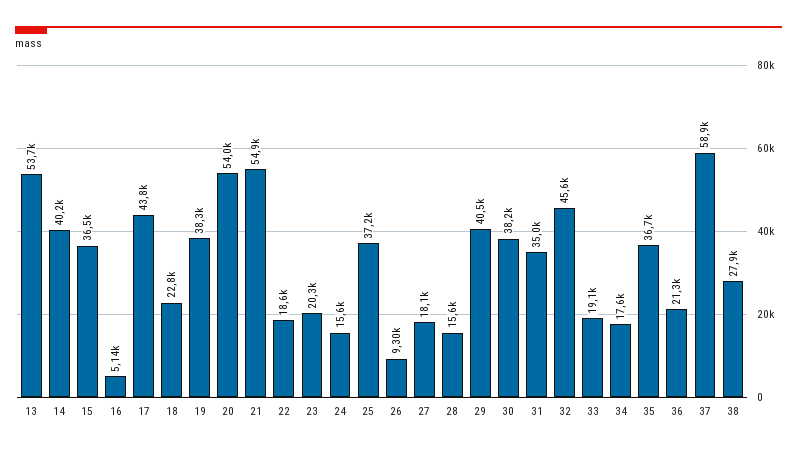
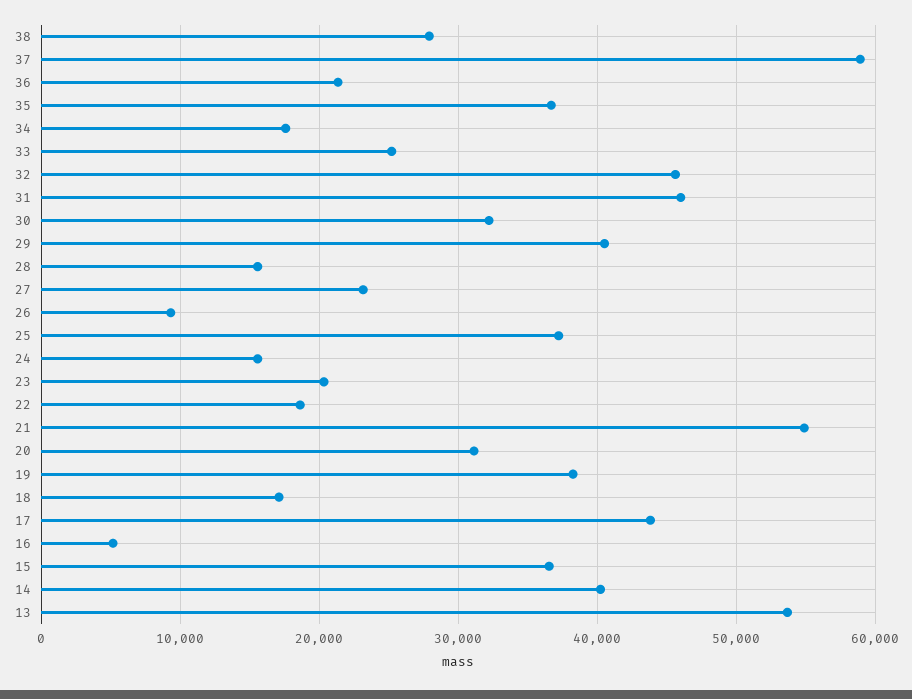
18: 22800 -> 17000
20: 54000 -> 31000
27: 18100 -> 23000
30: 38200 -> 32000
31: 35000 -> 46000
33: 19100 -> 25000

